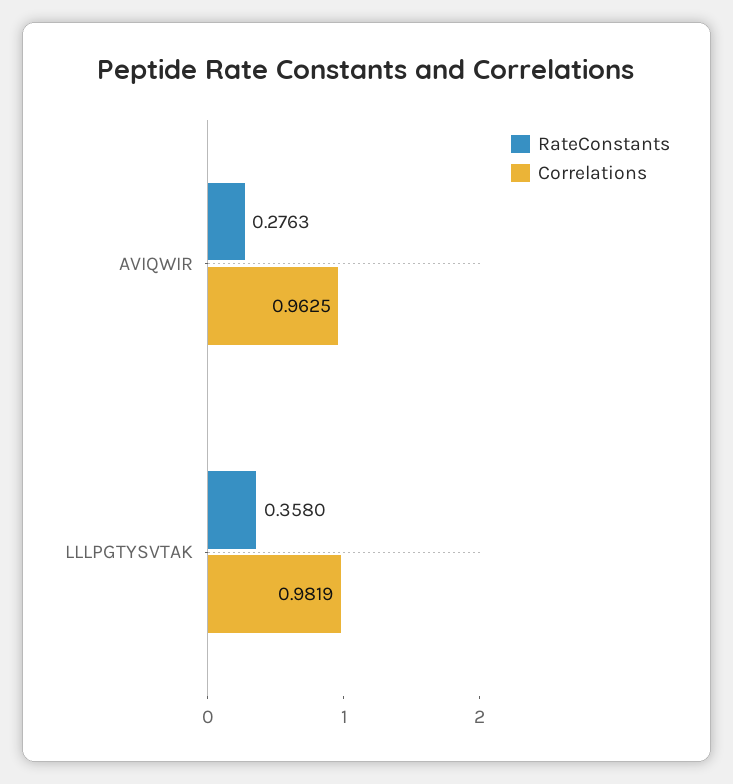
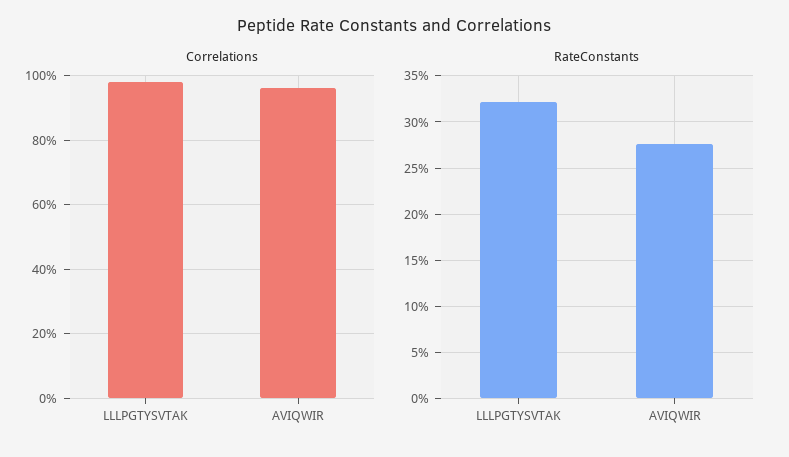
RateConstants, LLLPGTYSVTAK: 0.358 -> 0.32

